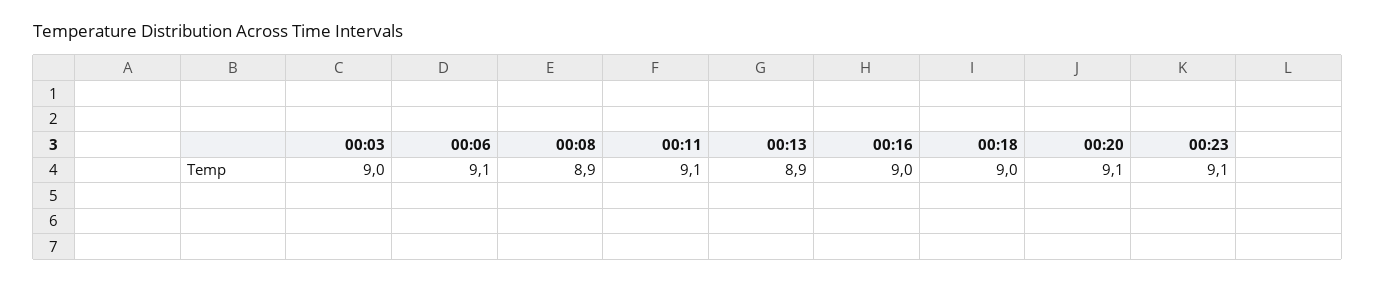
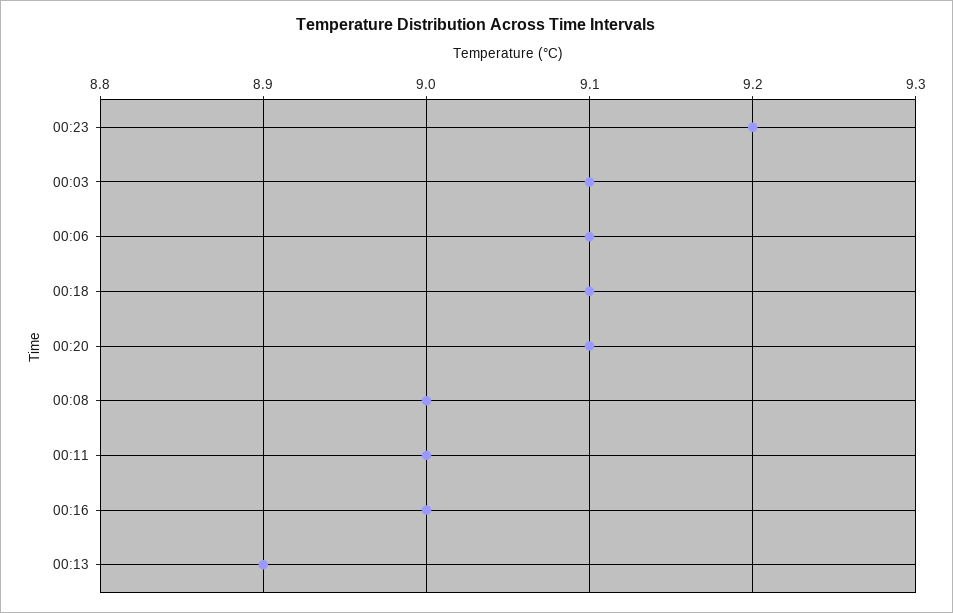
00:03: 9 -> 9.1
00:08: 8.9 -> 9
00:11: 9.1 -> 9
00:18: 9 -> 9.1
00:23: 9.1 -> 9.2

